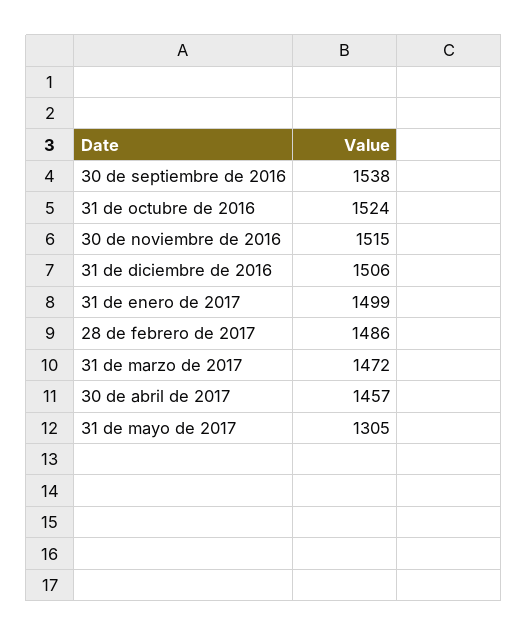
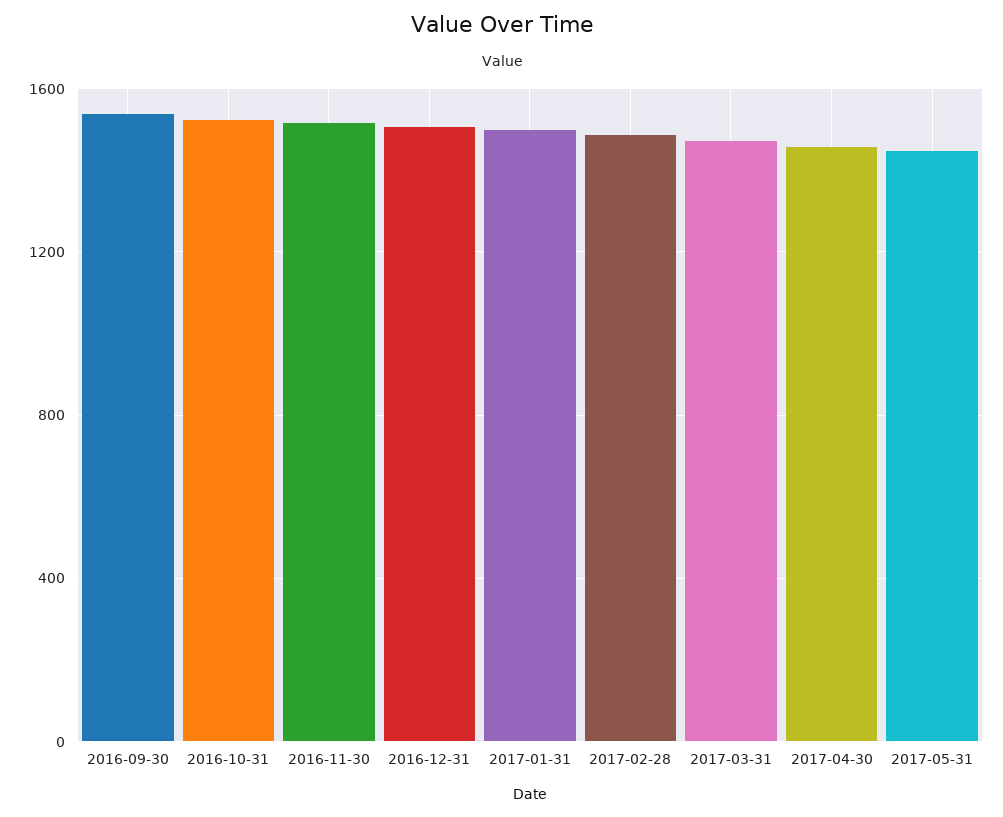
31 de mayo de 2017: 1305 -> 1450

